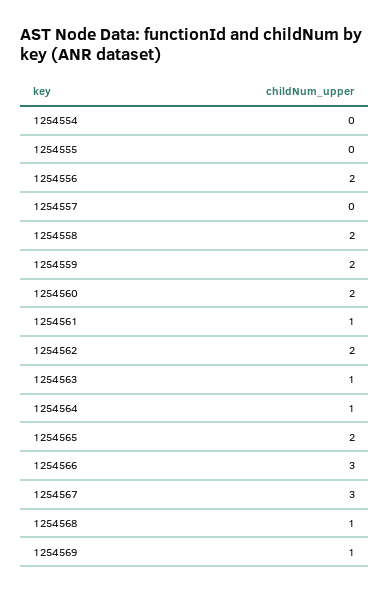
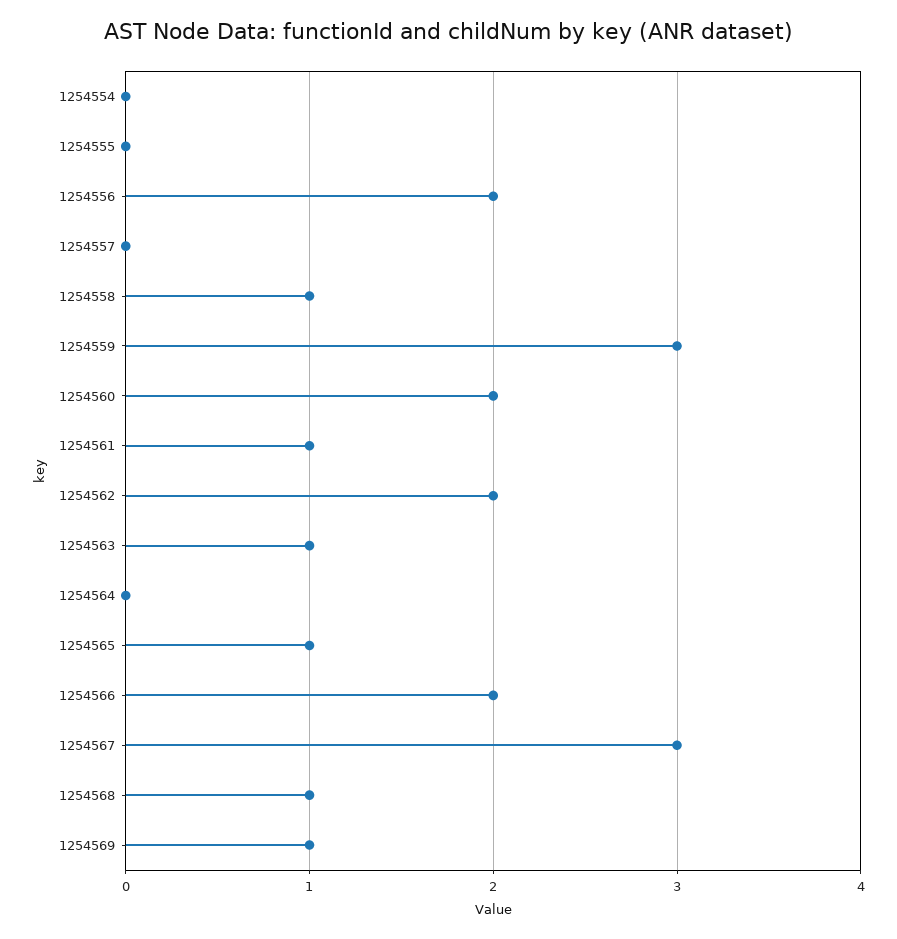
1254558: 2 -> 1
1254559: 2 -> 3
1254564: 1 -> 0
1254565: 2 -> 1
1254566: 3 -> 2

